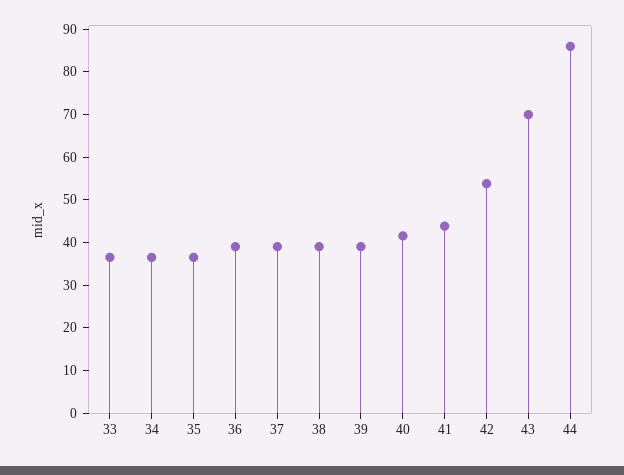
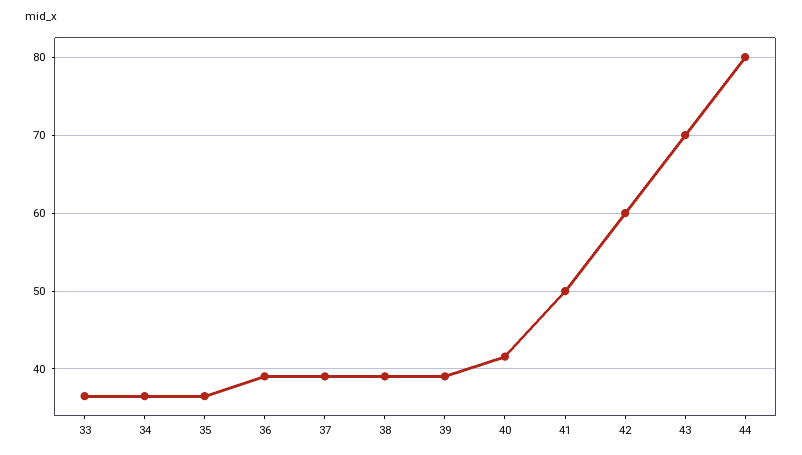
41: 44 -> 50
42: 54 -> 60
44: 86 -> 80

